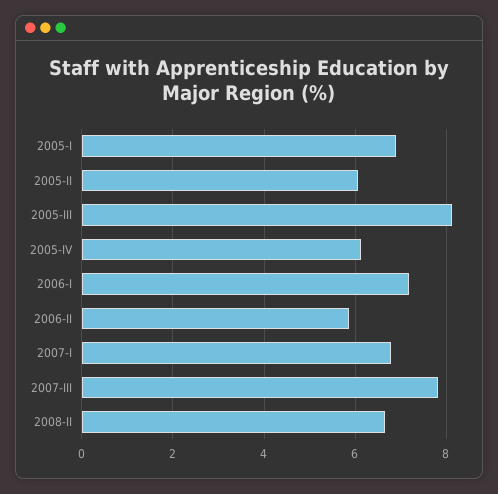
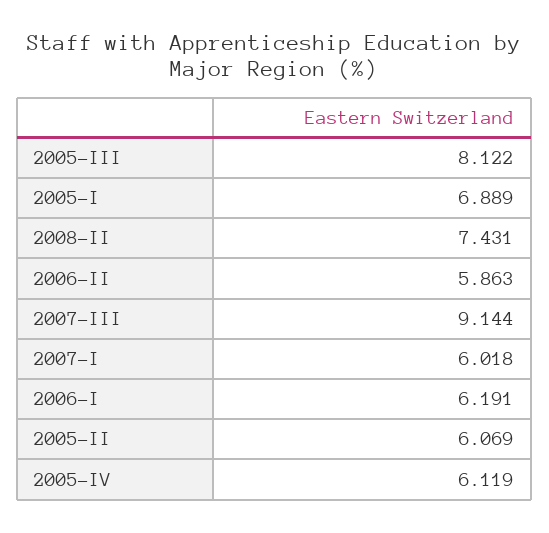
2006-I: 7.2 -> 6.191
2007-I: 6.8 -> 6.018
2007-III: 7.8 -> 9.144
2008-II: 6.6 -> 7.431

